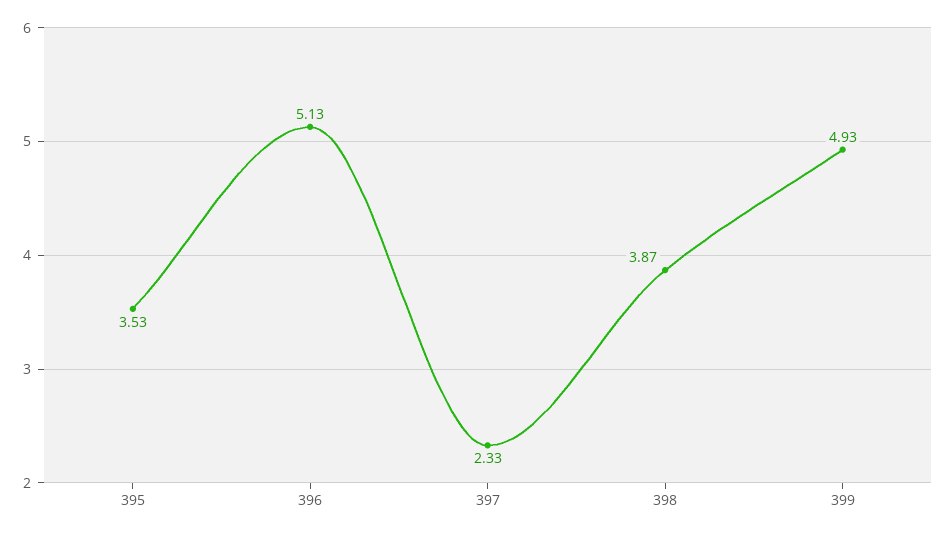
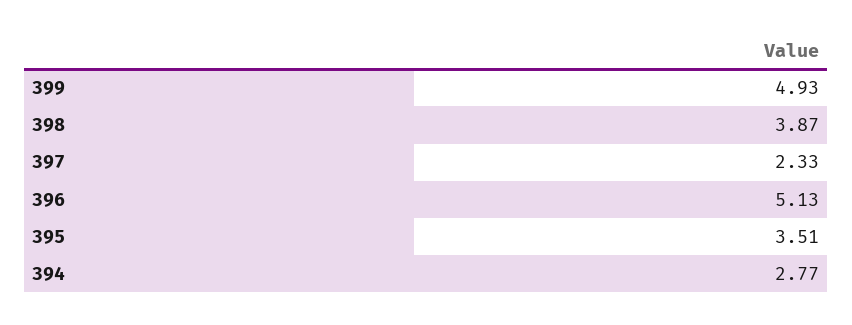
395: 3.53 -> 3.51
394: none -> 2.77

